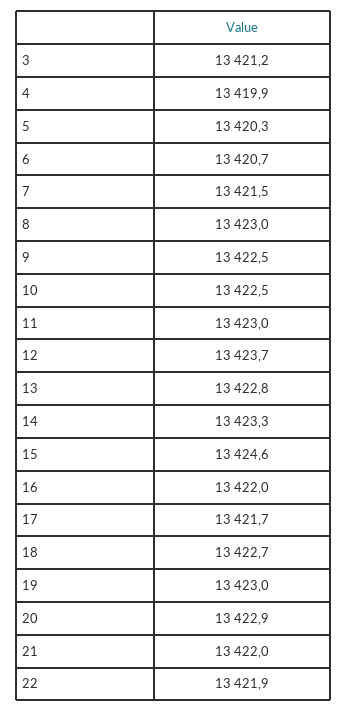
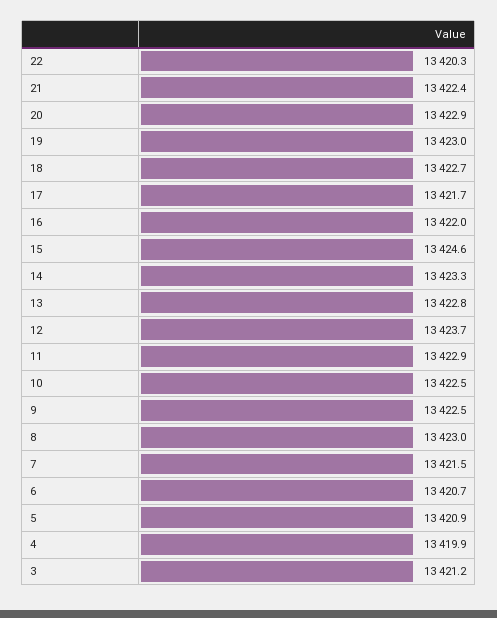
5: 13420.3 -> 13420.9
11: 13423 -> 13422.9
21: 13422 -> 13422.4
22: 13421.9 -> 13420.3

